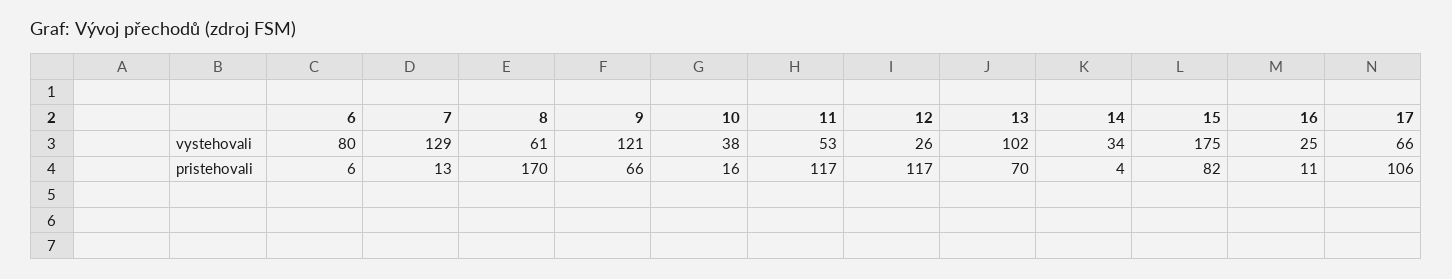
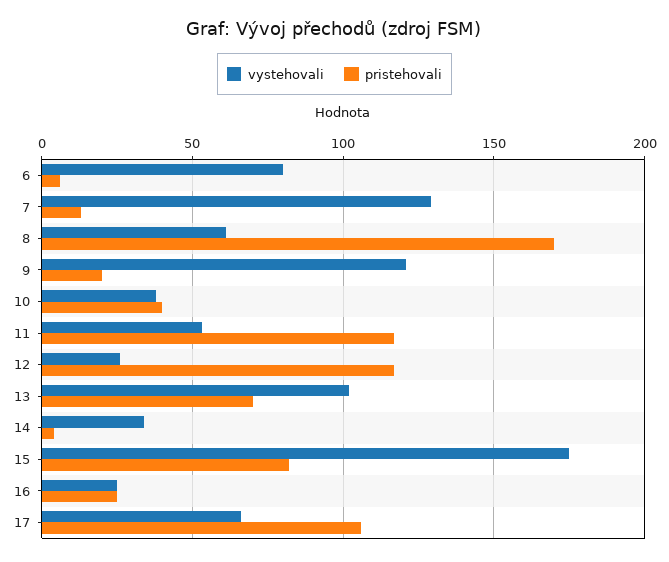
pristehovali, 9: 66 -> 20
pristehovali, 10: 16 -> 40
pristehovali, 16: 11 -> 25

